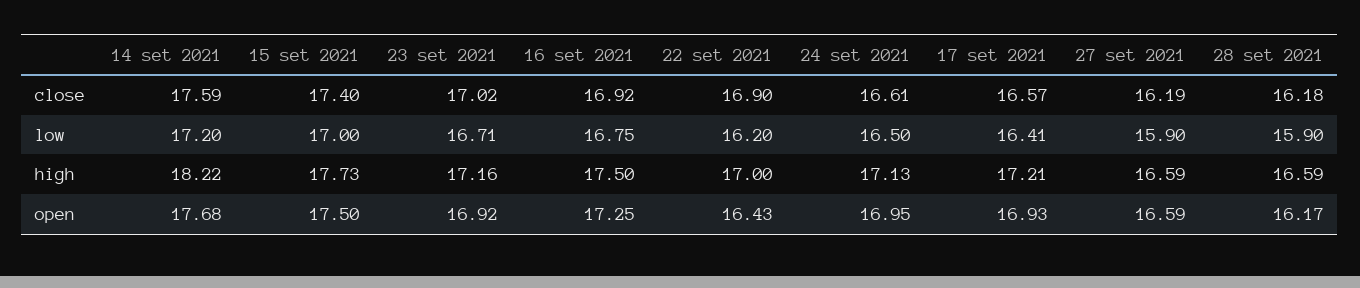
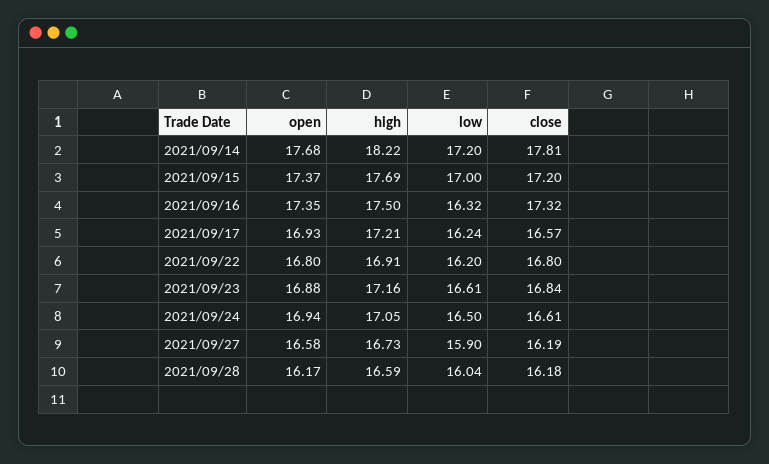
14 set 2021, close: 17.59 -> 17.81
15 set 2021, close: 17.4 -> 17.2
23 set 2021, close: 17.02 -> 16.84
16 set 2021, close: 16.92 -> 17.32
22 set 2021, close: 16.9 -> 16.8
23 set 2021, low: 16.71 -> 16.61
16 set 2021, low: 16.75 -> 16.32
17 set 2021, low: 16.41 -> 16.24
28 set 2021, low: 15.9 -> 16.04
15 set 2021, high: 17.73 -> 17.69
22 set 2021, high: 17 -> 16.91
24 set 2021, high: 17.13 -> 17.05
27 set 2021, high: 16.59 -> 16.73
15 set 2021, open: 17.5 -> 17.37
23 set 2021, open: 16.92 -> 16.88
16 set 2021, open: 17.25 -> 17.35
22 set 2021, open: 16.43 -> 16.8
24 set 2021, open: 16.95 -> 16.94
27 set 2021, open: 16.59 -> 16.58

